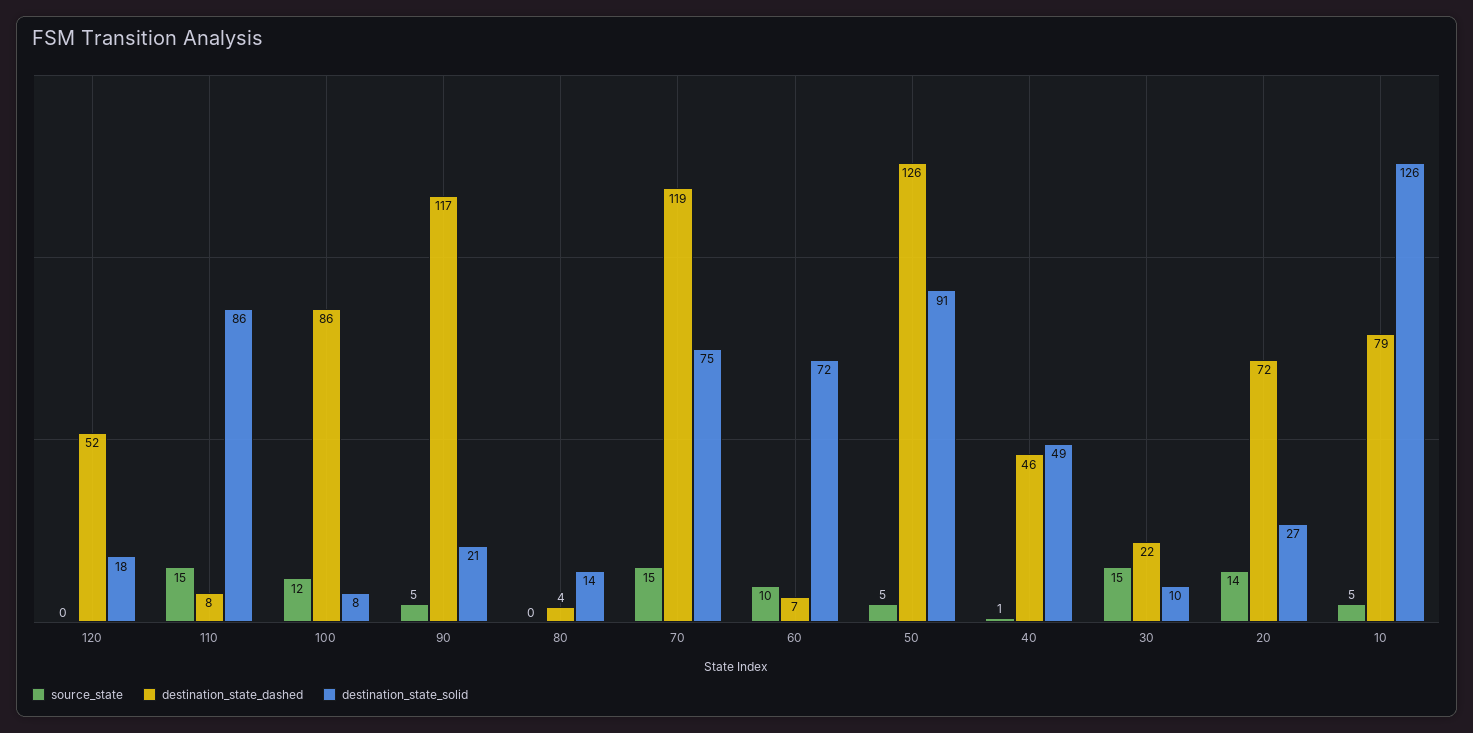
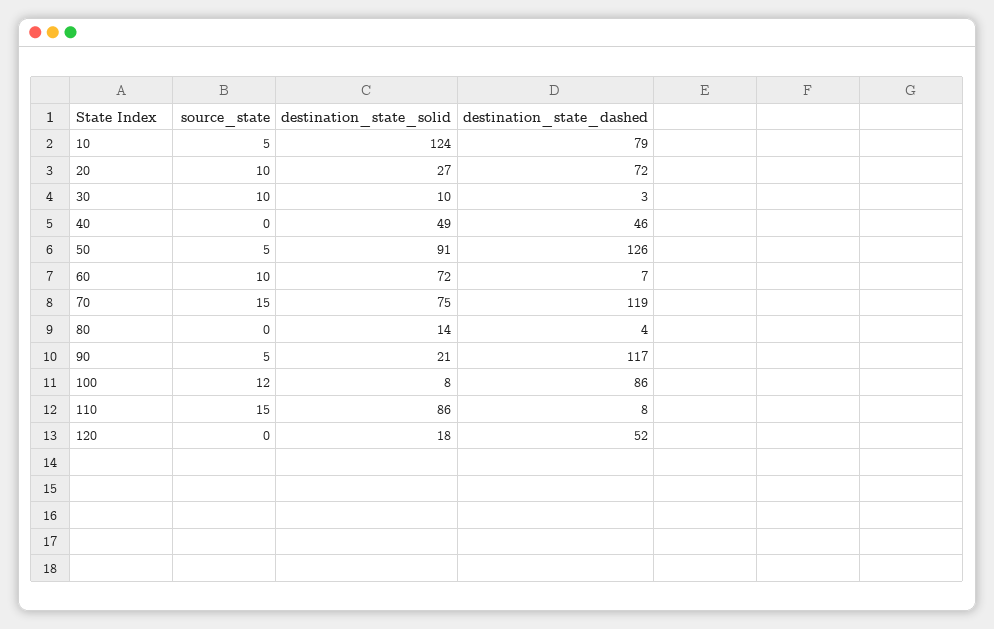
source_state, 40: 1 -> 0
source_state, 30: 15 -> 10
destination_state_dashed, 30: 22 -> 3
source_state, 20: 14 -> 10
destination_state_solid, 10: 126 -> 124

